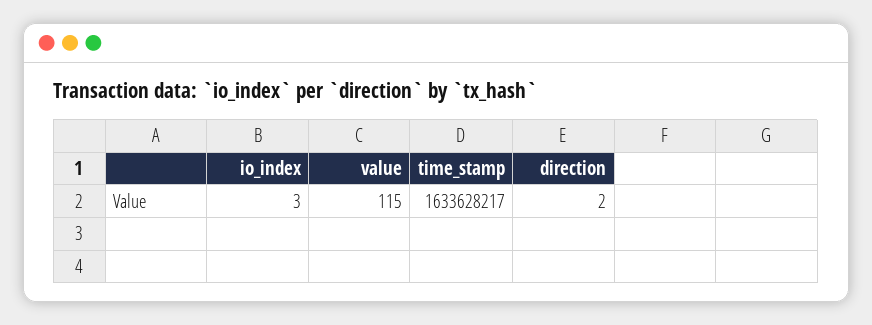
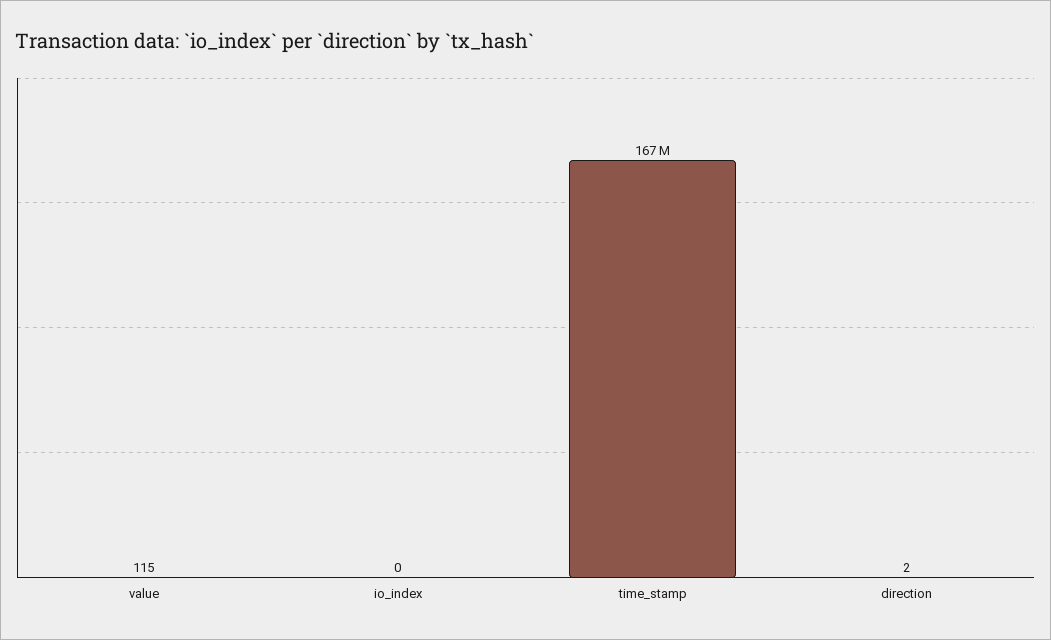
io_index: 3 -> 0
time_stamp: 1633628217 -> 167000000

